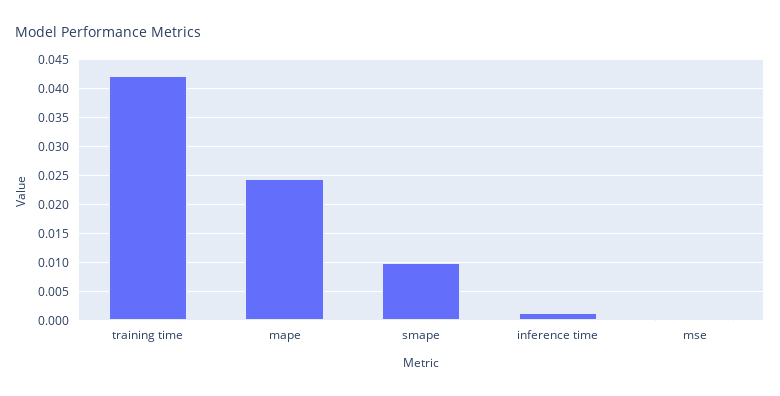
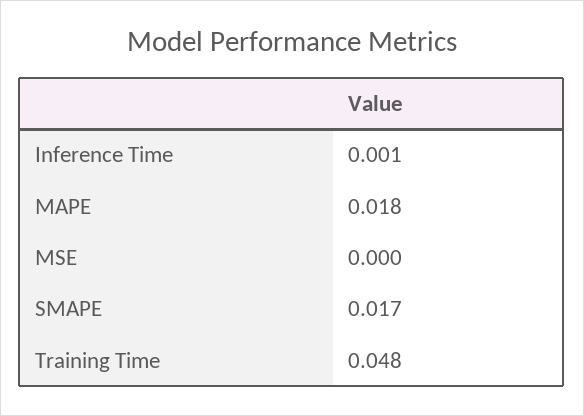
training time: 0.0425 -> 0.048
mape: 0.025 -> 0.018
smape: 0.01 -> 0.017

